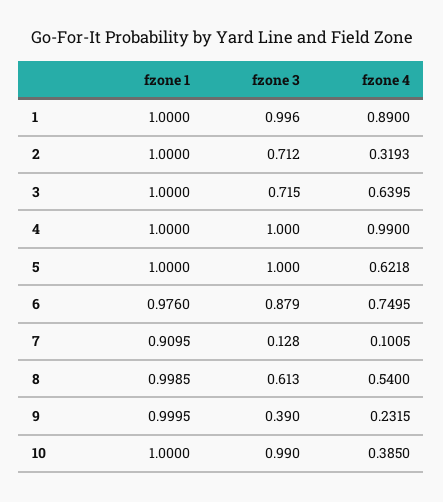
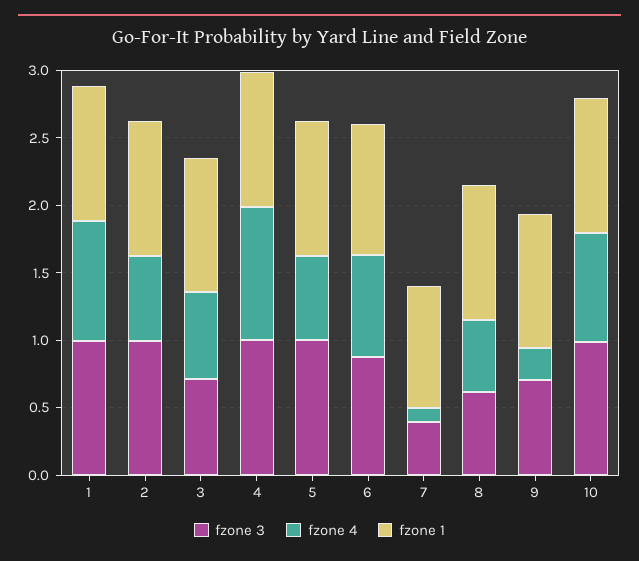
fzone 3, 2: 0.712 -> 1
fzone 4, 2: 0.3193 -> 0.6
fzone 3, 7: 0.128 -> 0.4
fzone 3, 9: 0.39 -> 0.7
fzone 4, 10: 0.385 -> 0.8

